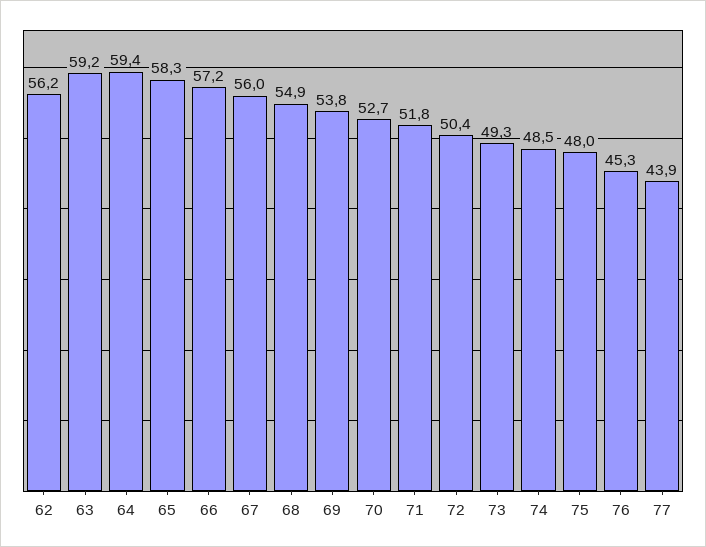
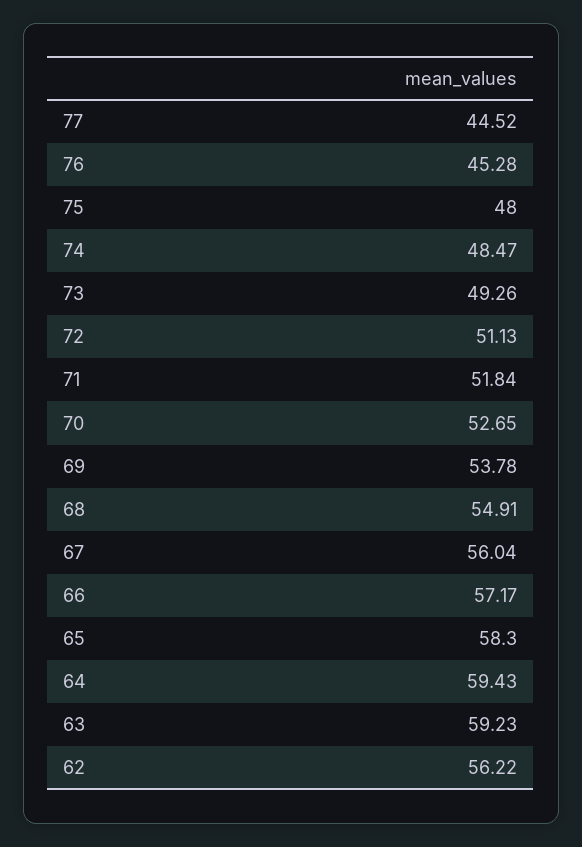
72: 50.4 -> 51.13
77: 43.9 -> 44.52

